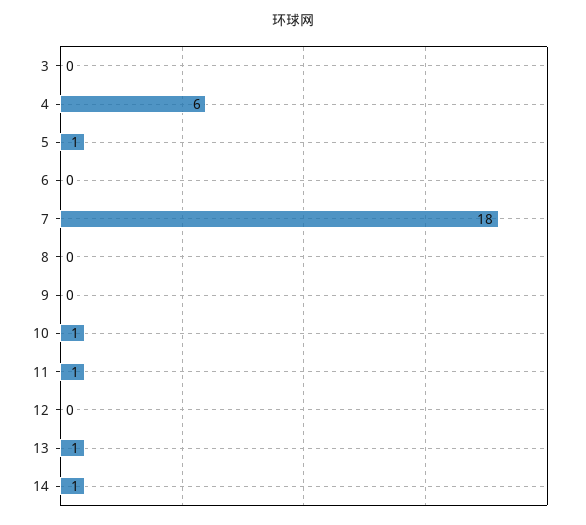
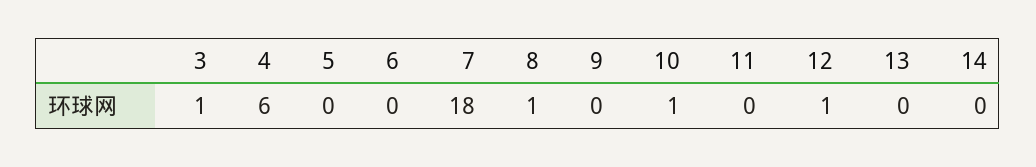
3: 0 -> 1
5: 1 -> 0
8: 0 -> 1
11: 1 -> 0
12: 0 -> 1
13: 1 -> 0
14: 1 -> 0

